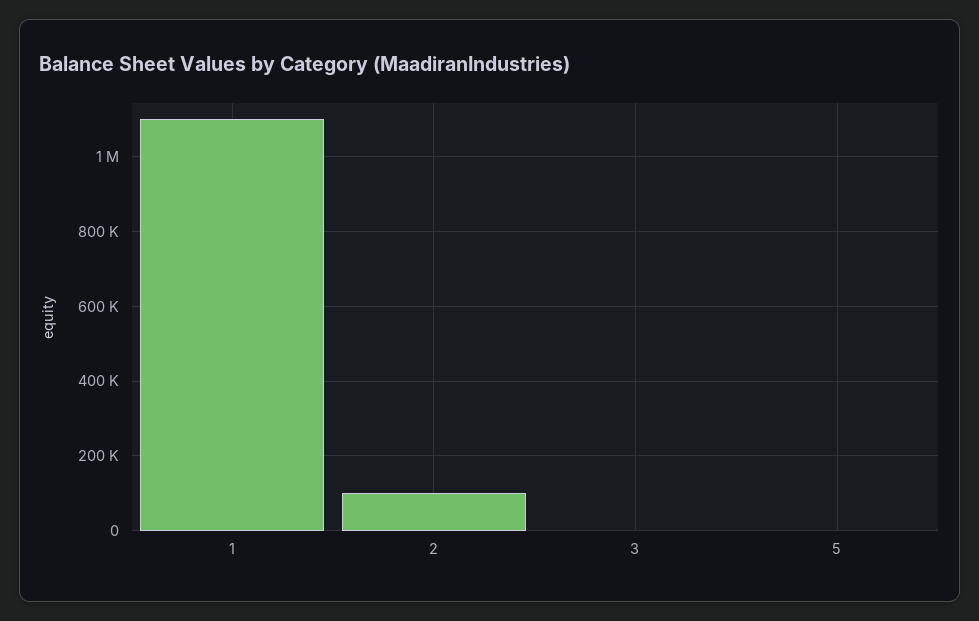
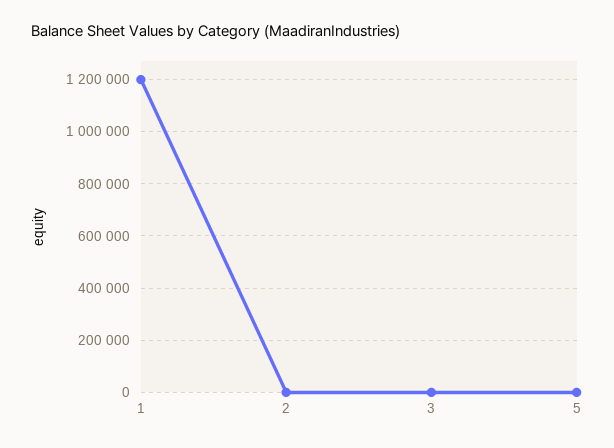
1: 1100000 -> 1200000
2: 100000 -> 0

